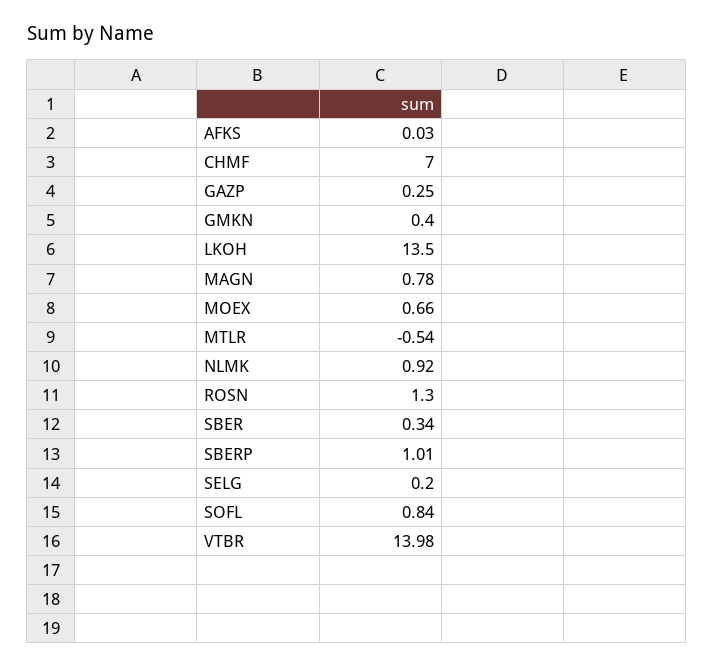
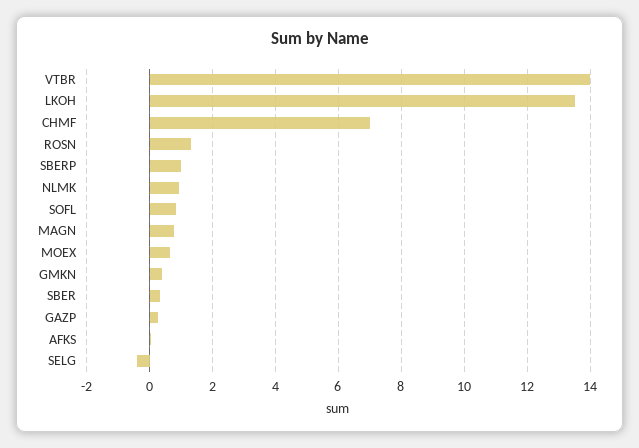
MTLR: -0.54 -> none
SELG: 0.2 -> -0.4

